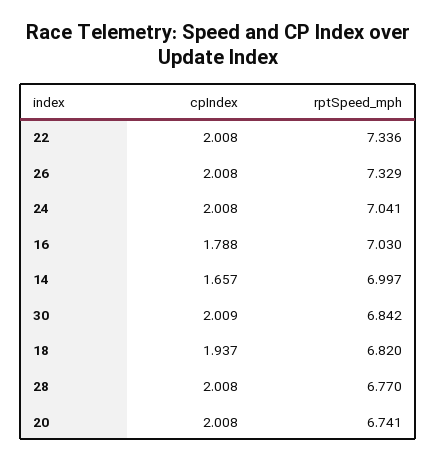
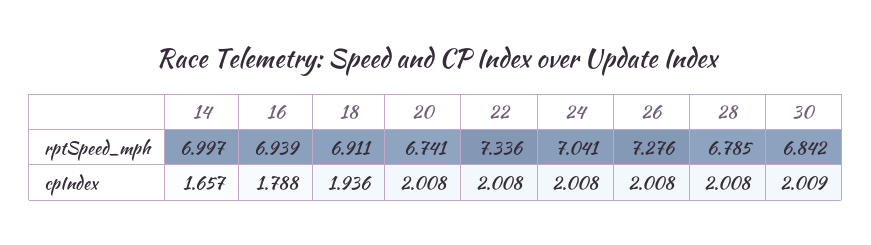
rptSpeed_mph, 26: 7.329 -> 7.276
rptSpeed_mph, 16: 7.03 -> 6.939
cpIndex, 18: 1.937 -> 1.936
rptSpeed_mph, 18: 6.82 -> 6.911
rptSpeed_mph, 28: 6.77 -> 6.785

